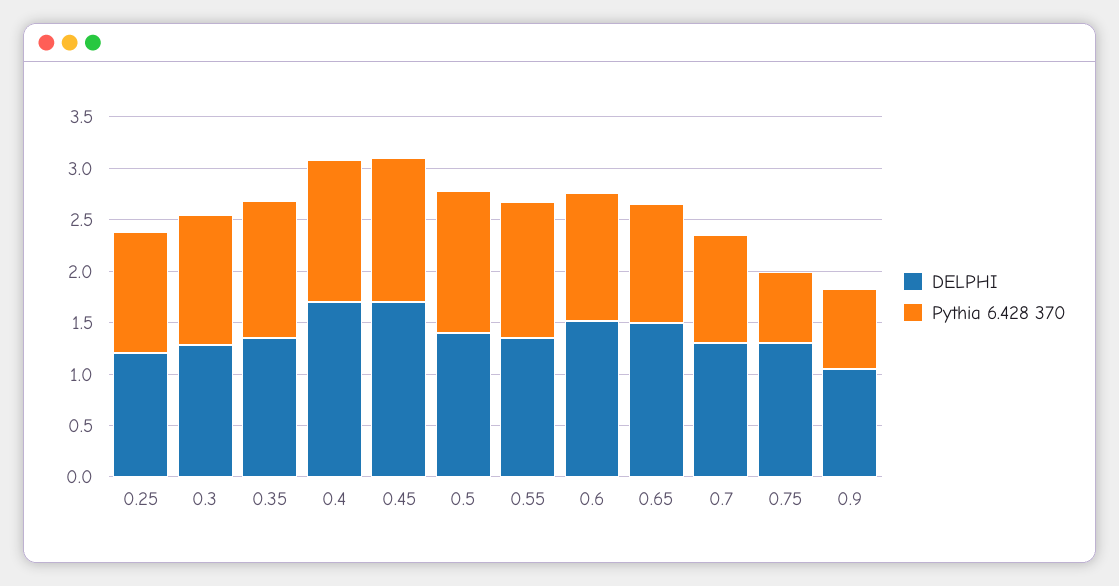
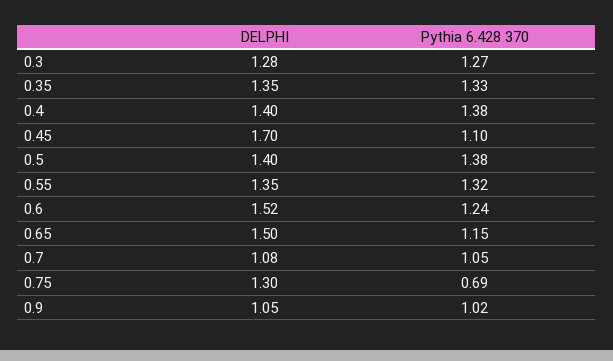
DELPHI, 0.25: 1.2 -> none
Pythia 6.428 370, 0.25: 1.2 -> none
DELPHI, 0.4: 1.7 -> 1.4
Pythia 6.428 370, 0.45: 1.4 -> 1.1
DELPHI, 0.7: 1.3 -> 1.08
Pythia 6.428 370, 0.9: 0.8 -> 1.02

